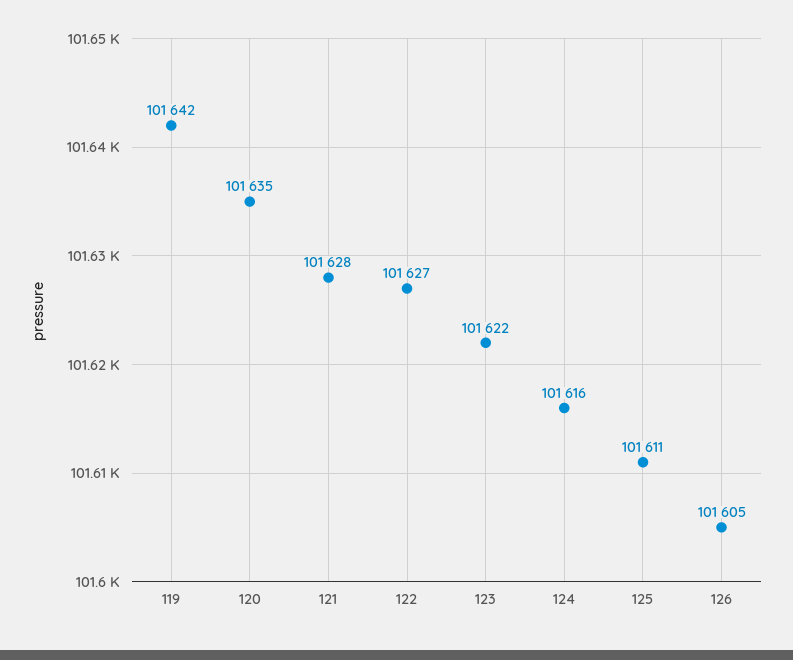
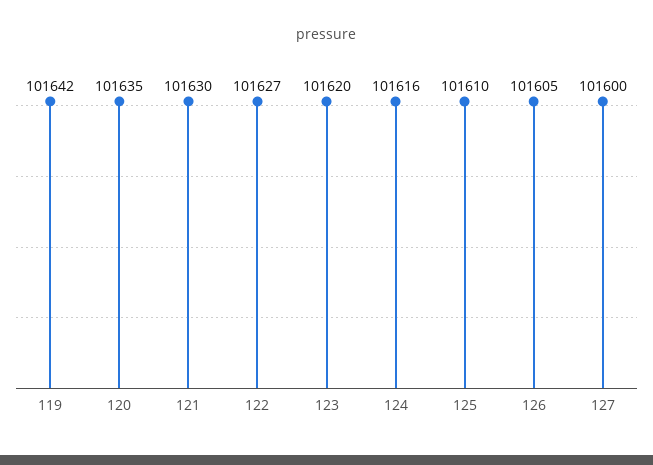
121: 101628 -> 101630
123: 101622 -> 101620
125: 101611 -> 101610
127: none -> 101600

